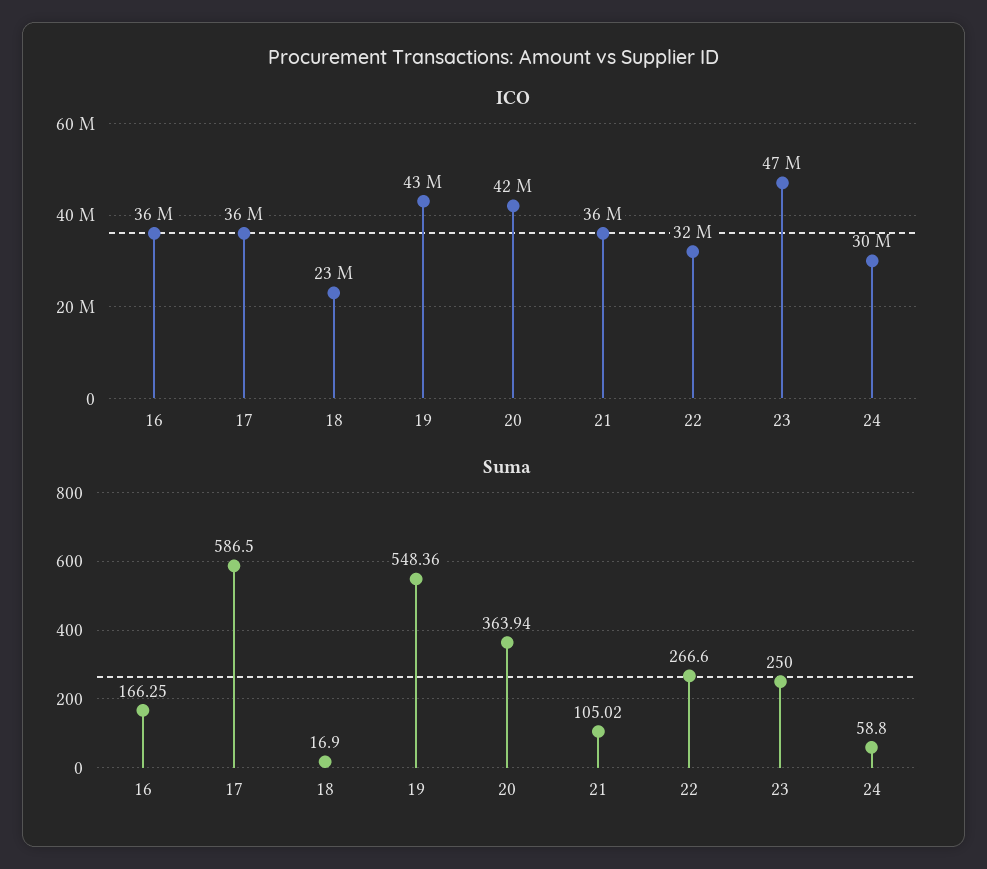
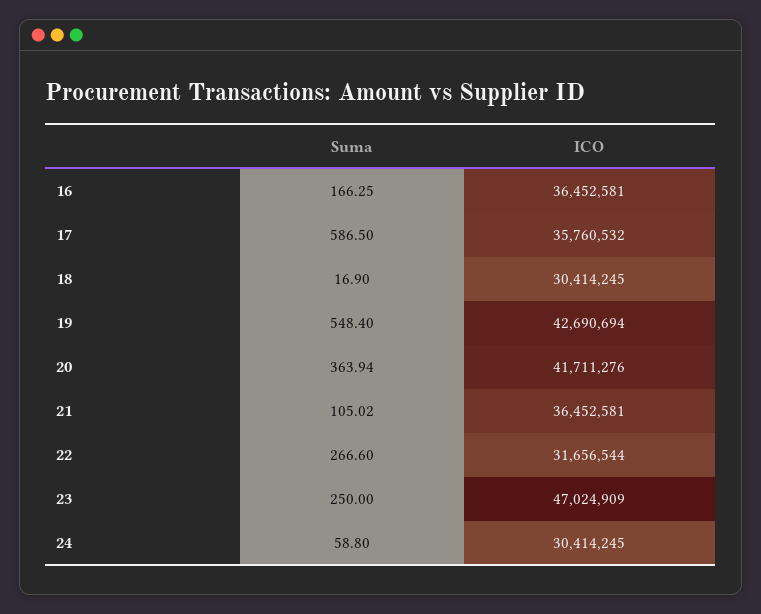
ICO, 18: 23000000 -> 30414245
Suma, 19: 548.36 -> 548.4

